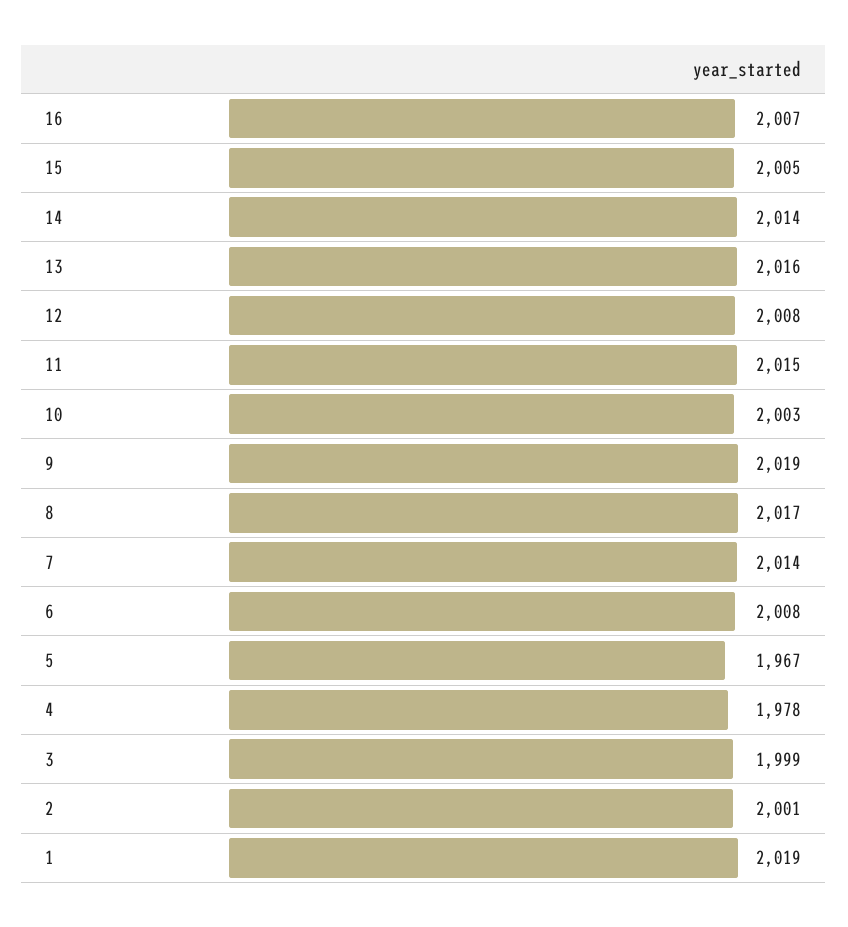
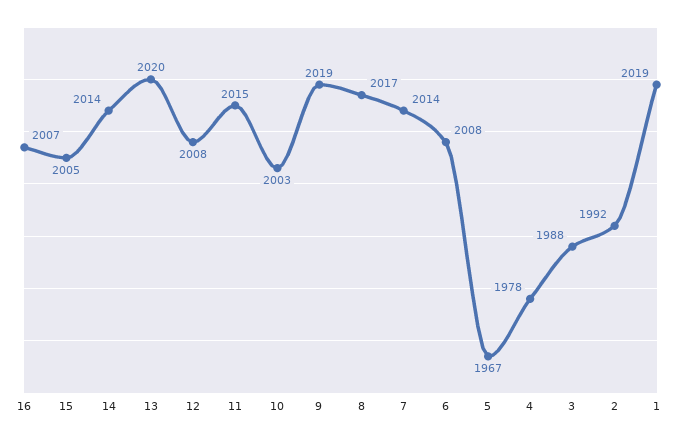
13: 2016 -> 2020
3: 1999 -> 1988
2: 2001 -> 1992

